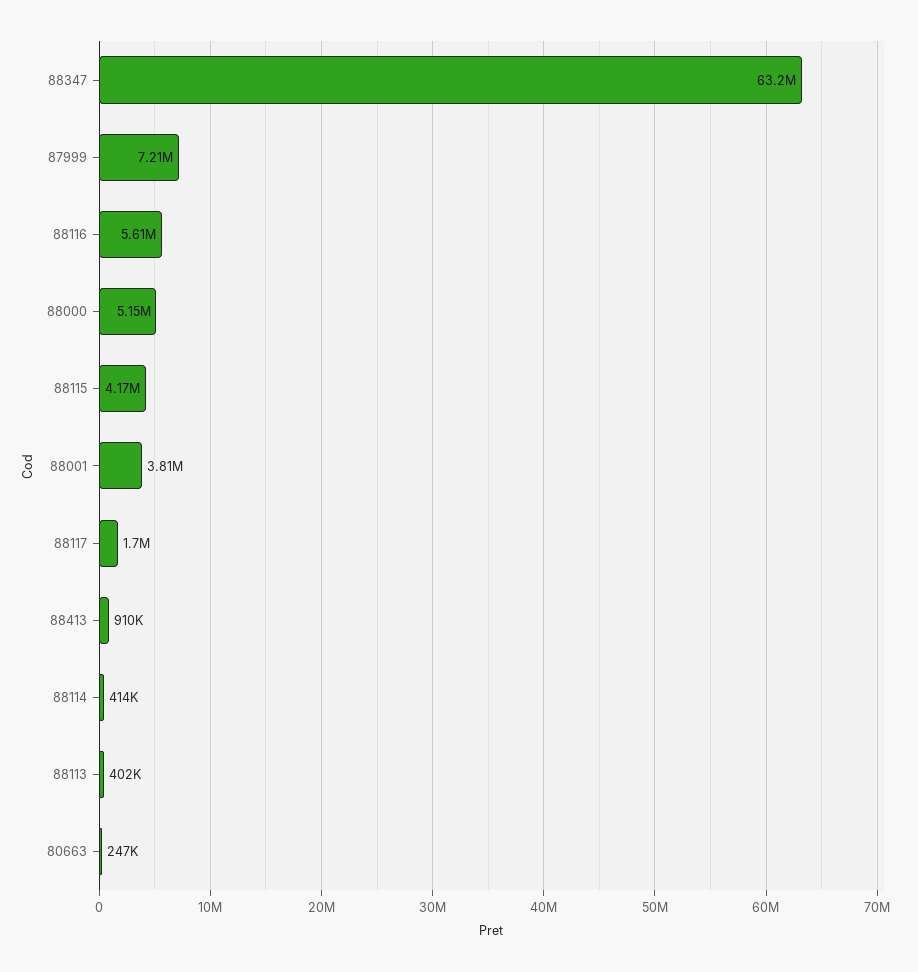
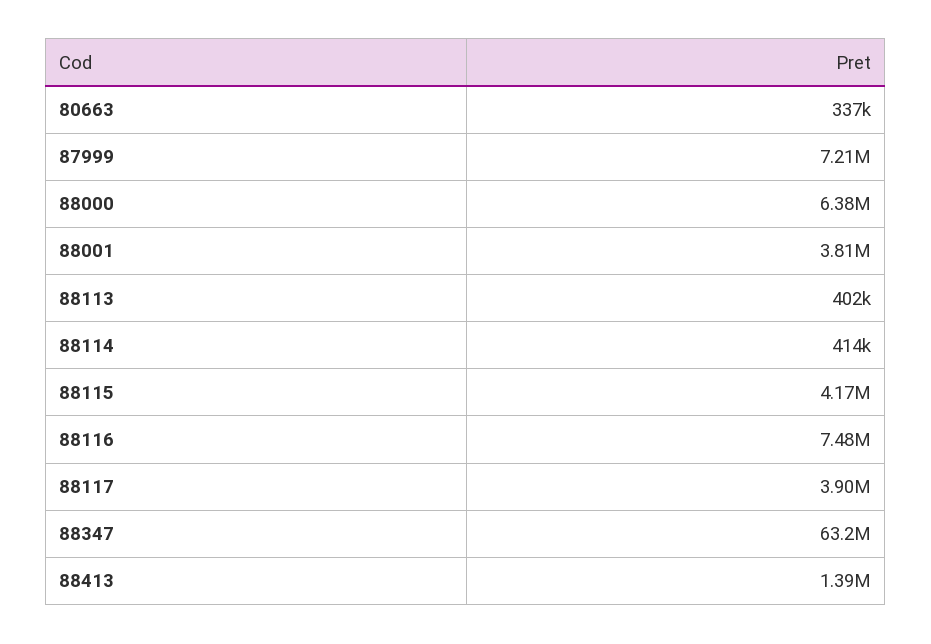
88116: 5610000 -> 7480000
88000: 5150000 -> 6380000
88117: 1700000 -> 3900000
88413: 910000 -> 1390000
80663: 247000 -> 337000

